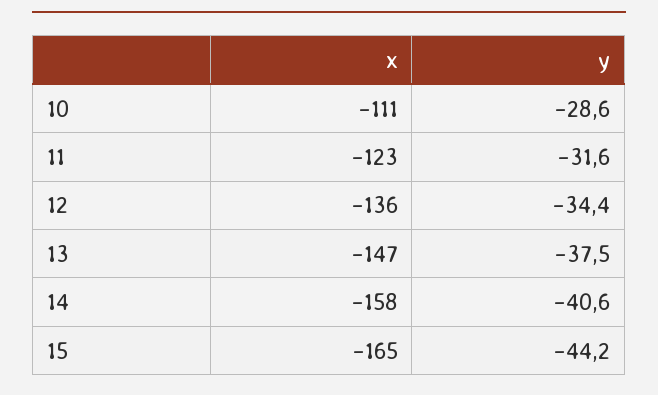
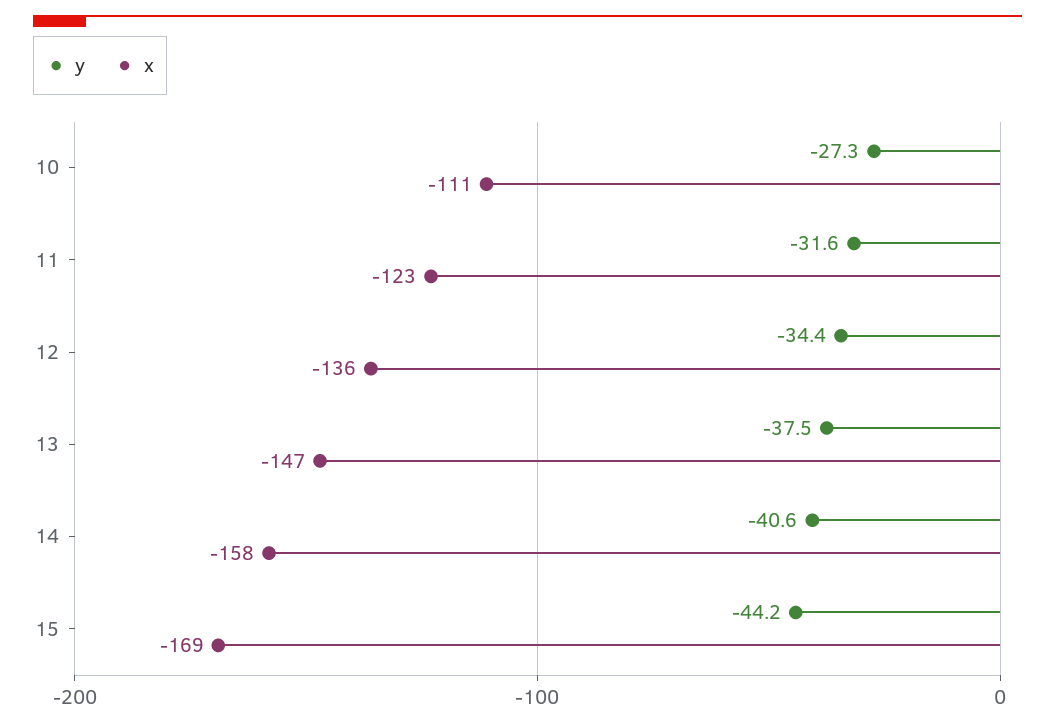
y, 10: -28.6 -> -27.3
x, 15: -165 -> -169

